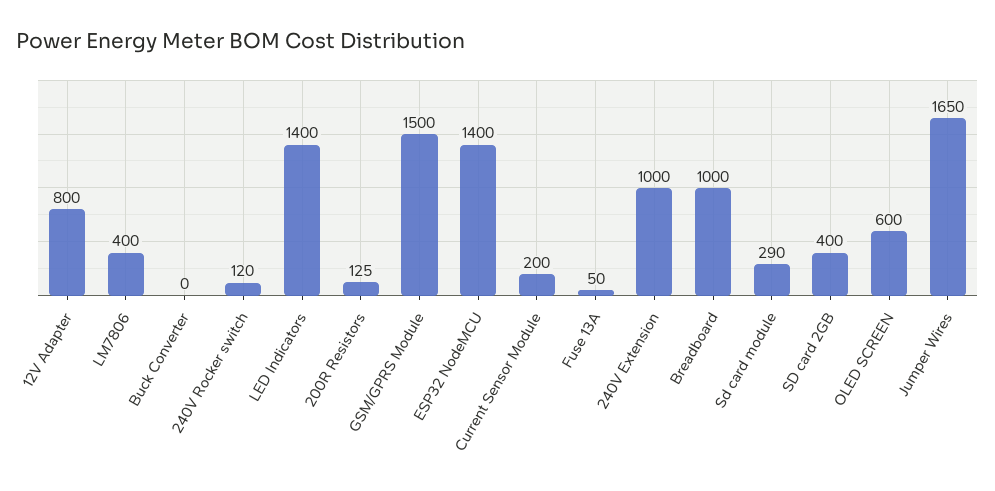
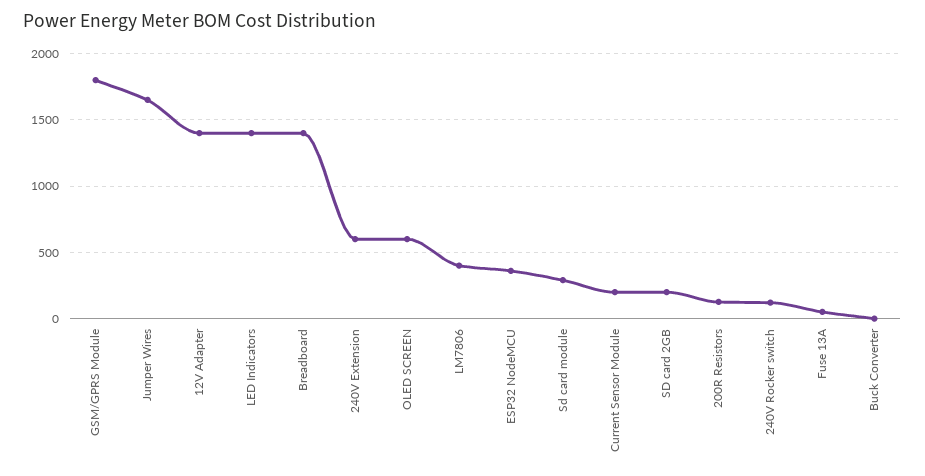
12V Adapter: 800 -> 1400
GSM/GPRS Module: 1500 -> 1800
ESP32 NodeMCU: 1400 -> 350
240V Extension: 1000 -> 600
Breadboard: 1000 -> 1400
SD card 2GB: 400 -> 200

